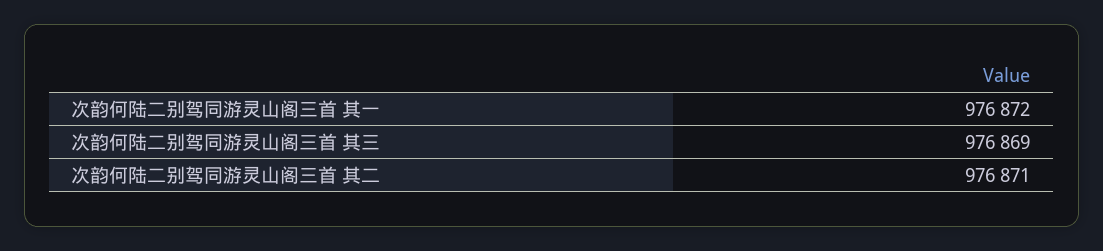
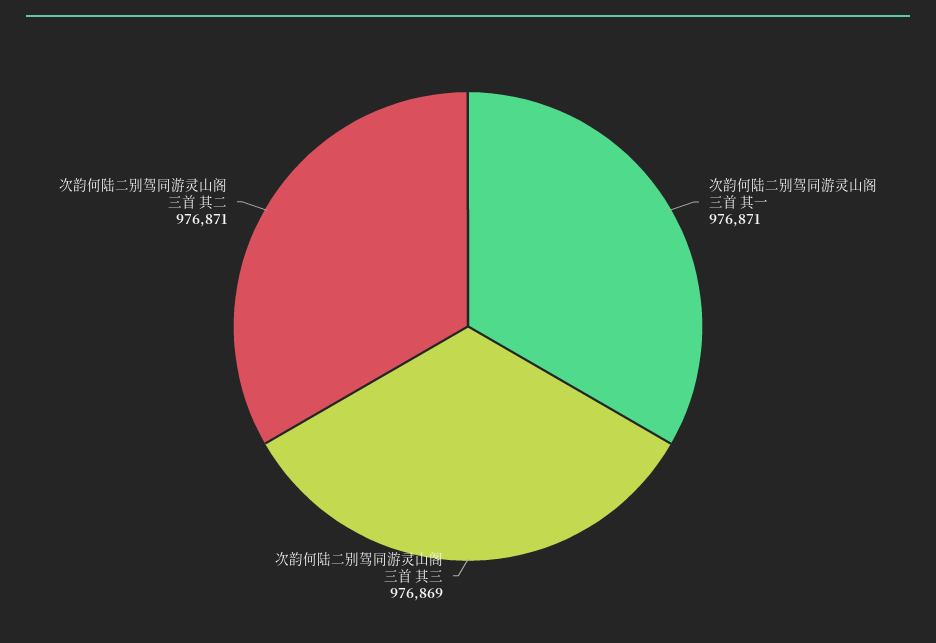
次韵何陆二别驾同游灵山阁三首 其一: 976872 -> 976871

